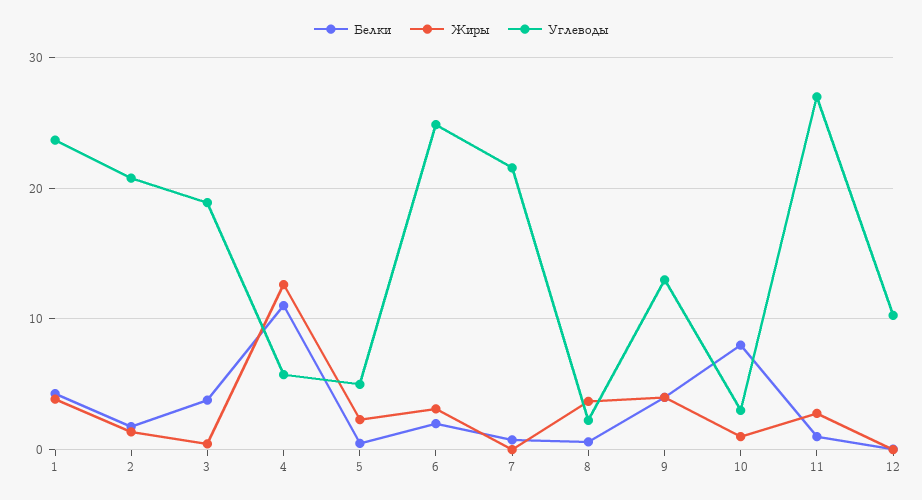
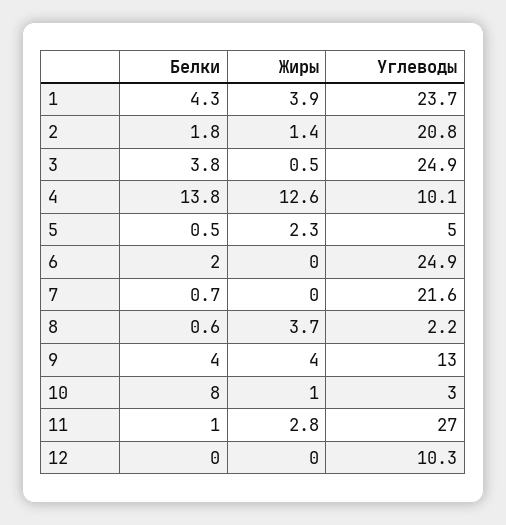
Углеводы, 3: 19 -> 24.9
Белки, 4: 11 -> 13.8
Углеводы, 4: 6 -> 10.1
Жиры, 6: 3 -> 0

